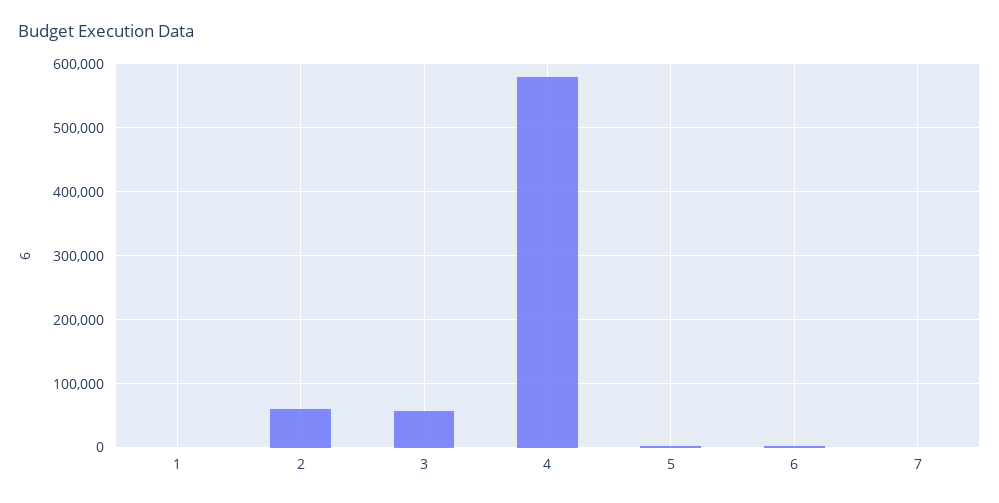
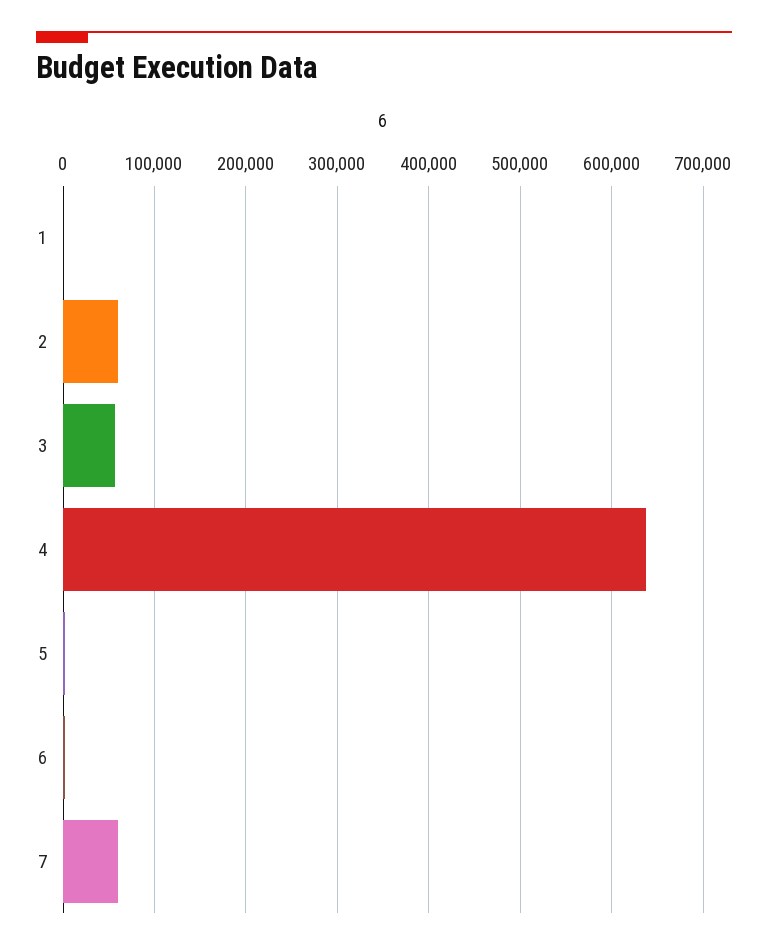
4: 580000 -> 640000
7: 0 -> 60000

